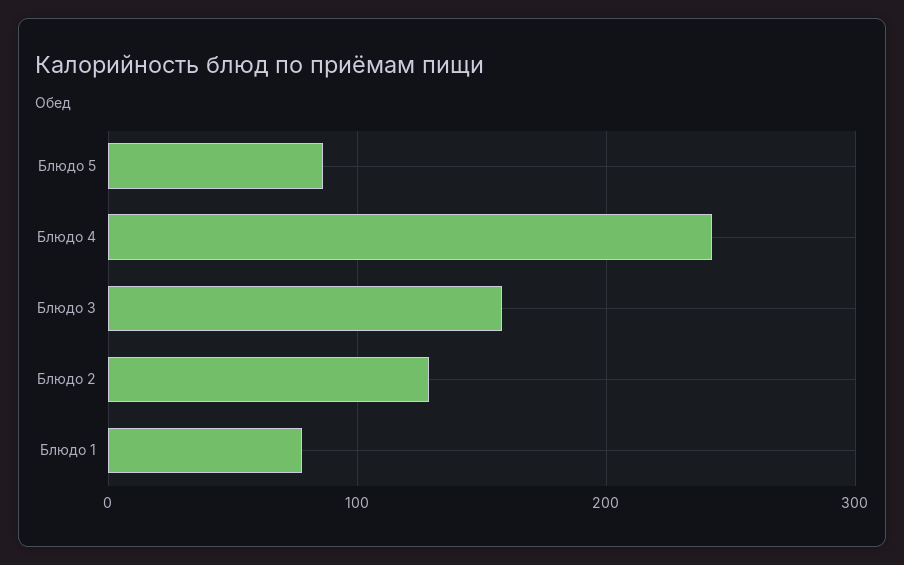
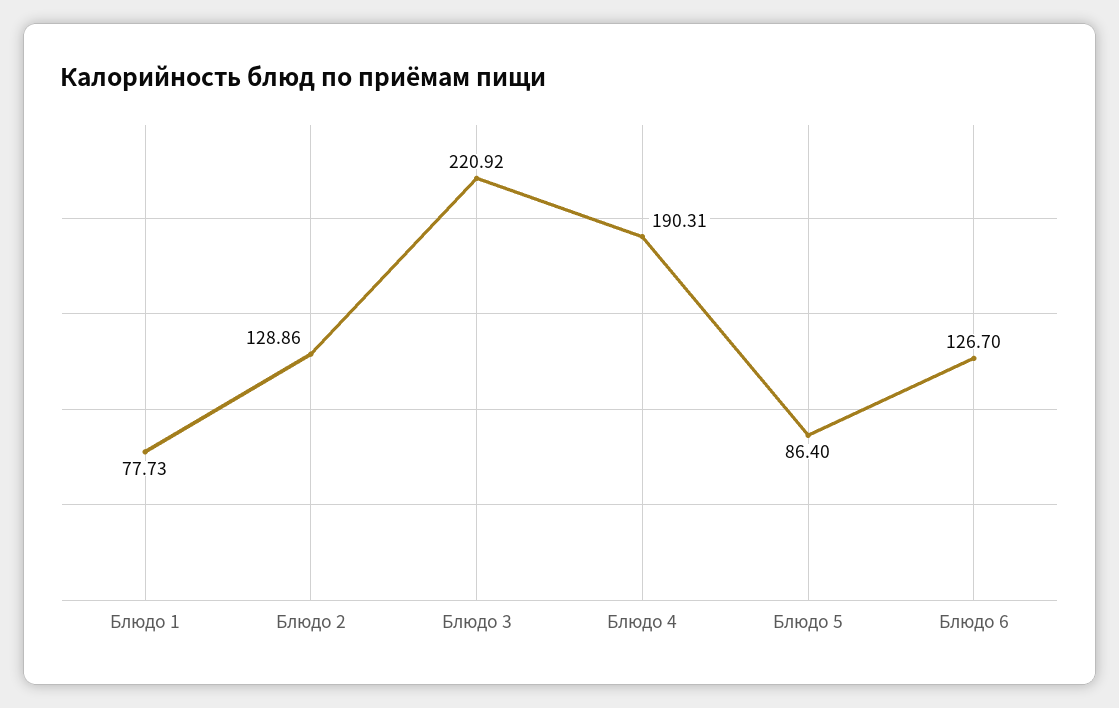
Блюдо 4: 240 -> 190.31
Блюдо 3: 160 -> 220.92
Блюдо 6: none -> 126.7

